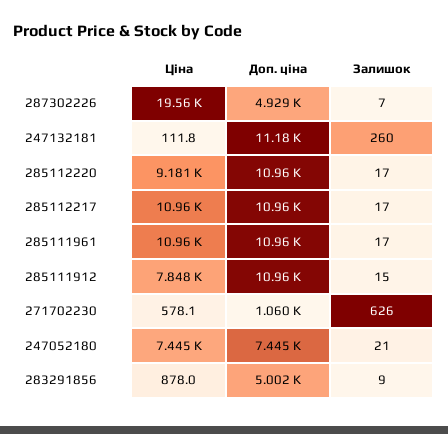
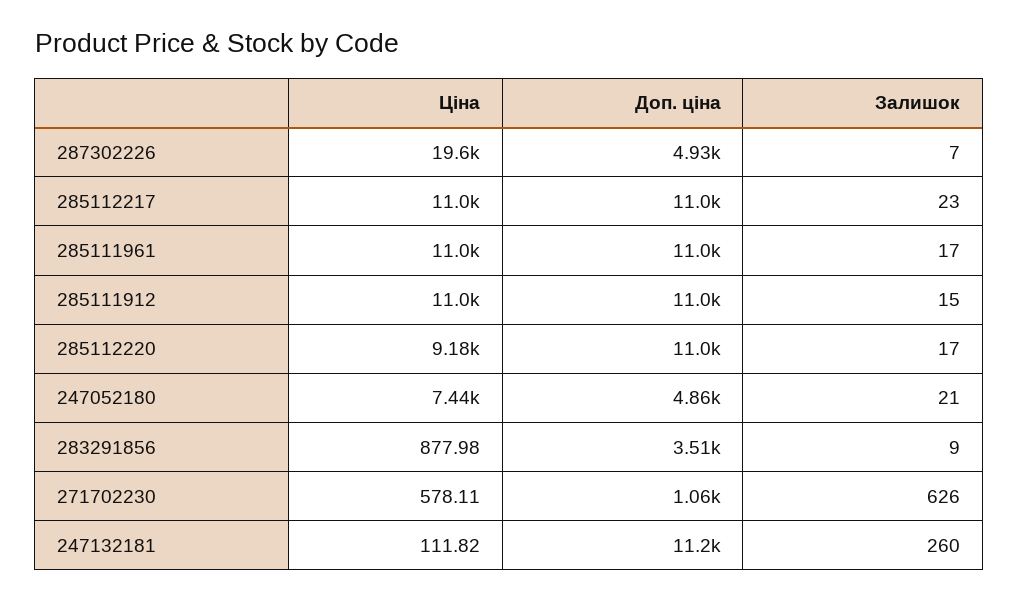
Залишок, 285112217: 17 -> 23
Ціна, 285111912: 7848 -> 11000
Доп. ціна, 247052180: 7445 -> 4860
Доп. ціна, 283291856: 5002 -> 3510

